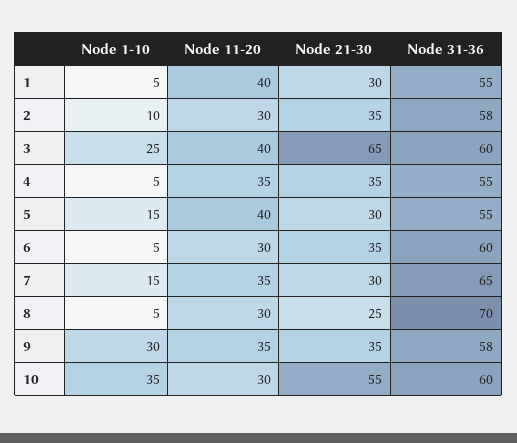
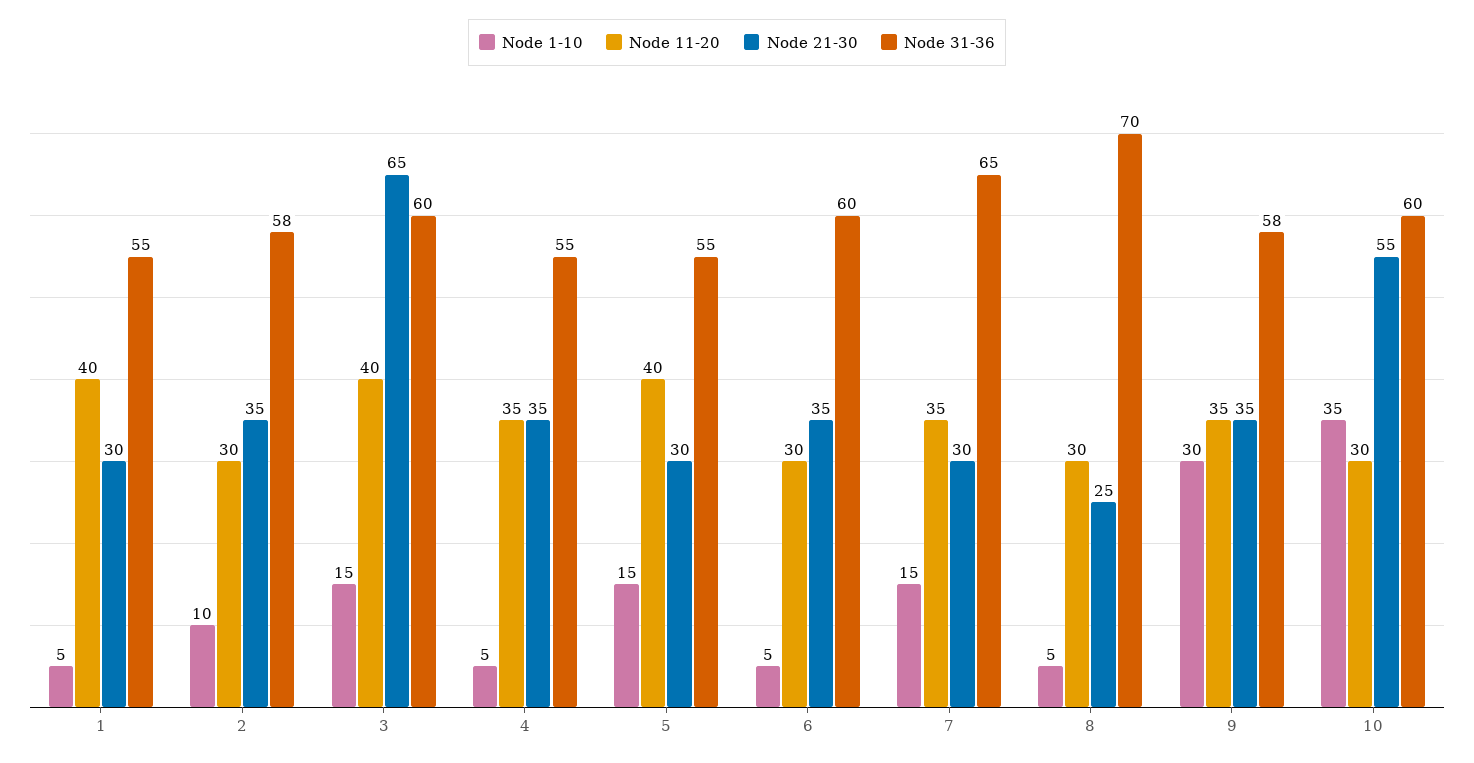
Node 1-10, 3: 25 -> 15

